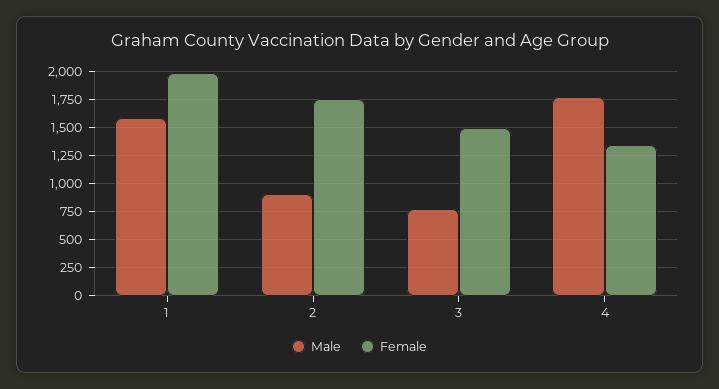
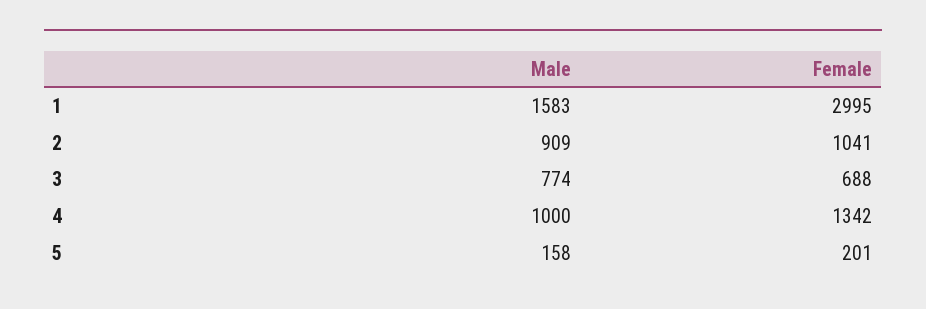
Female, 1: 2000 -> 2995
Female, 2: 1750 -> 1041
Female, 3: 1500 -> 688
Male, 4: 1750 -> 1000
Male, 5: none -> 158
Female, 5: none -> 201

